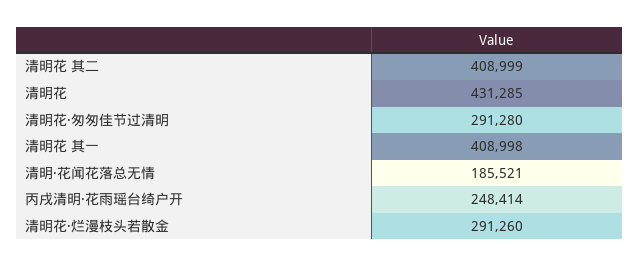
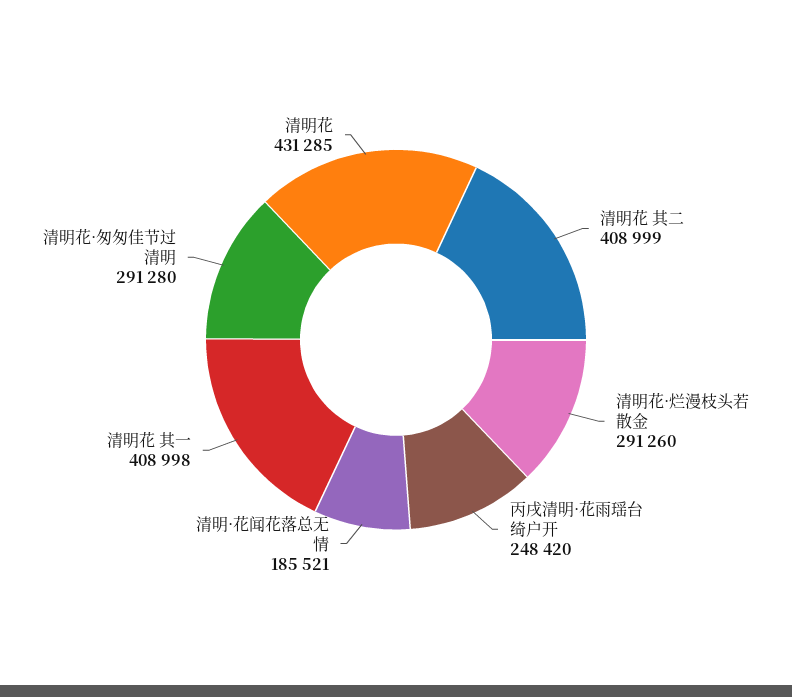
丙戌清明·花雨瑶台绮户开: 248414 -> 248420

